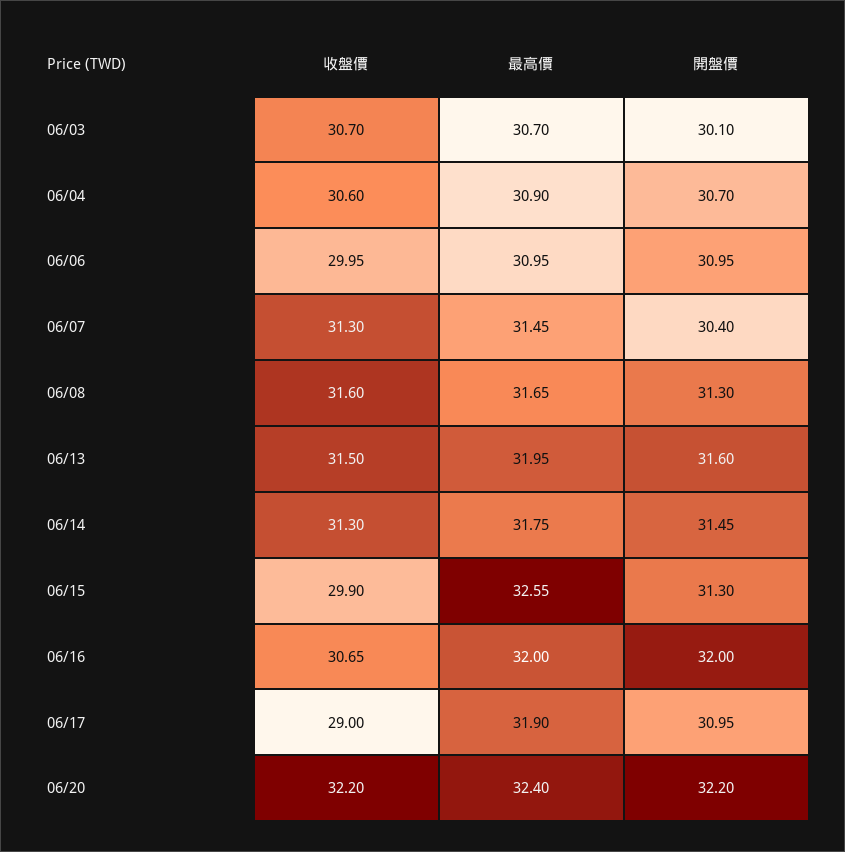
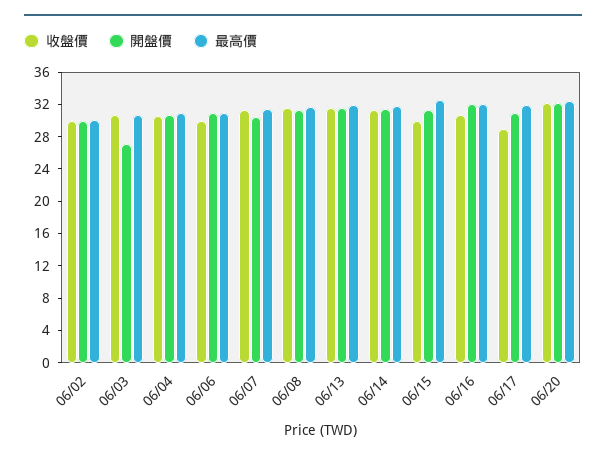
開盤價, 06/03: 30.1 -> 27
收盤價, 06/02: none -> 30
開盤價, 06/02: none -> 30
最高價, 06/02: none -> 30

